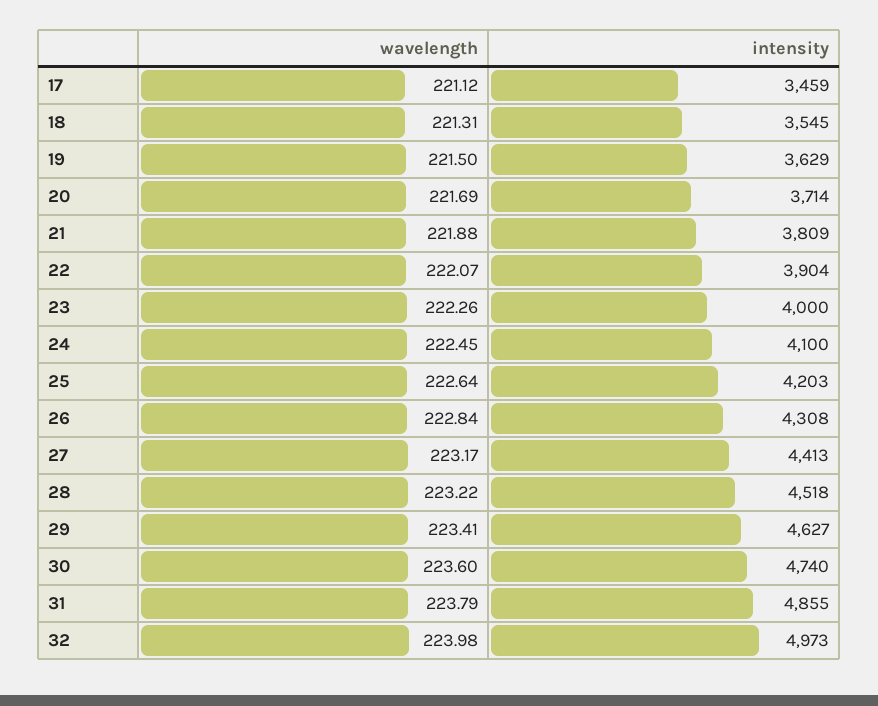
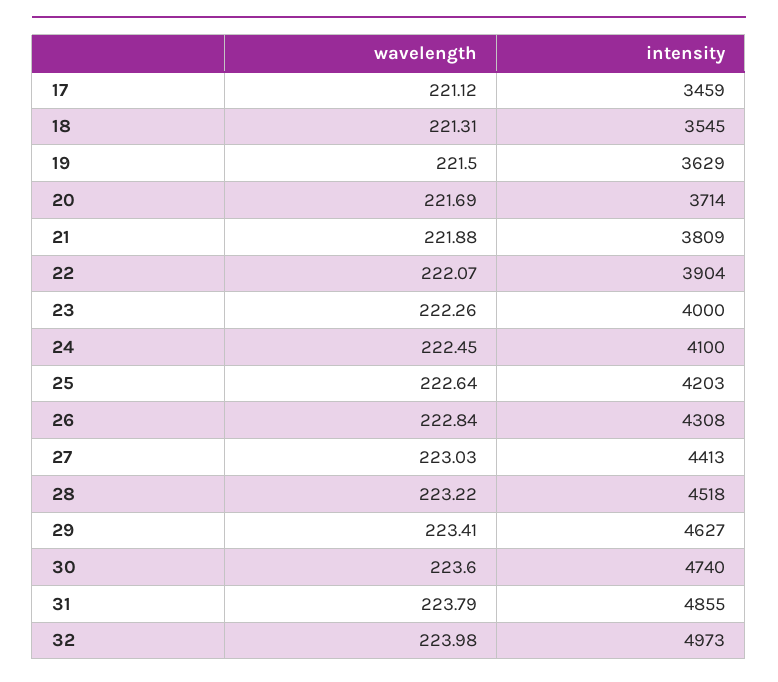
wavelength, 27: 223.17 -> 223.03

